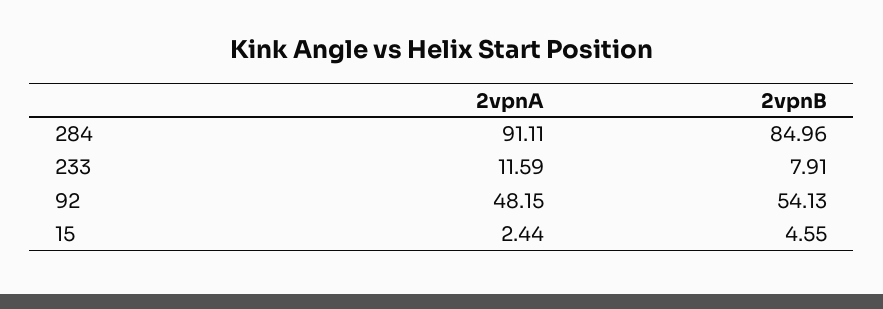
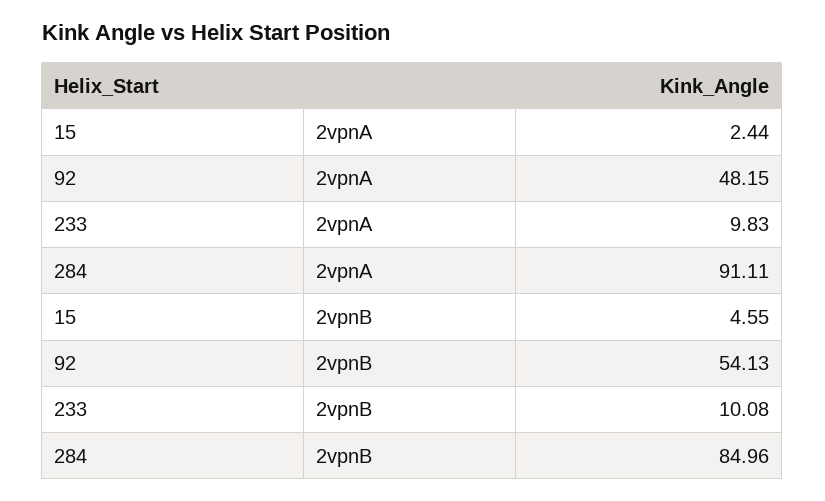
2vpnA, 233: 11.59 -> 9.83
2vpnB, 233: 7.91 -> 10.08

